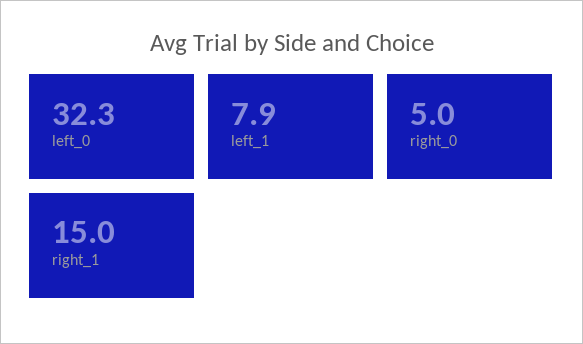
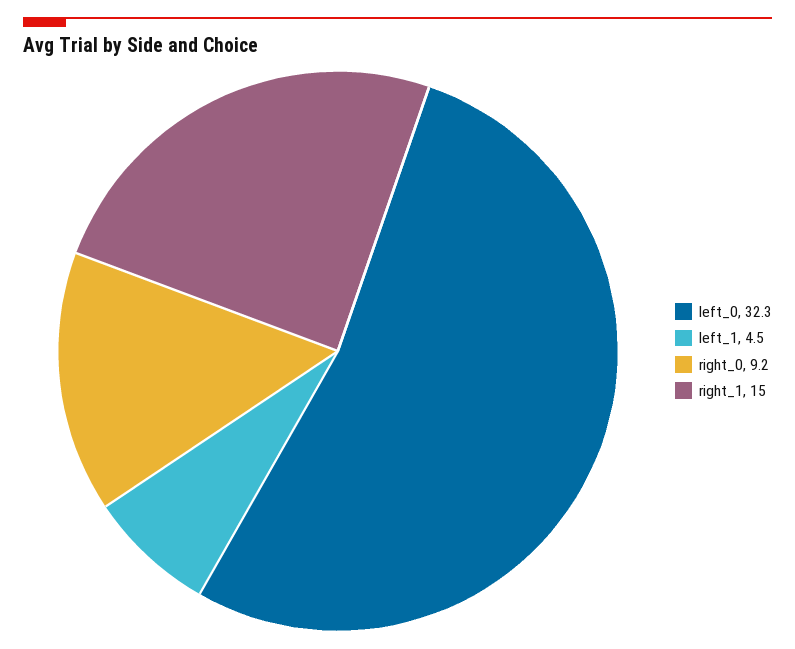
left_1: 7.9 -> 4.5
right_0: 5 -> 9.2

